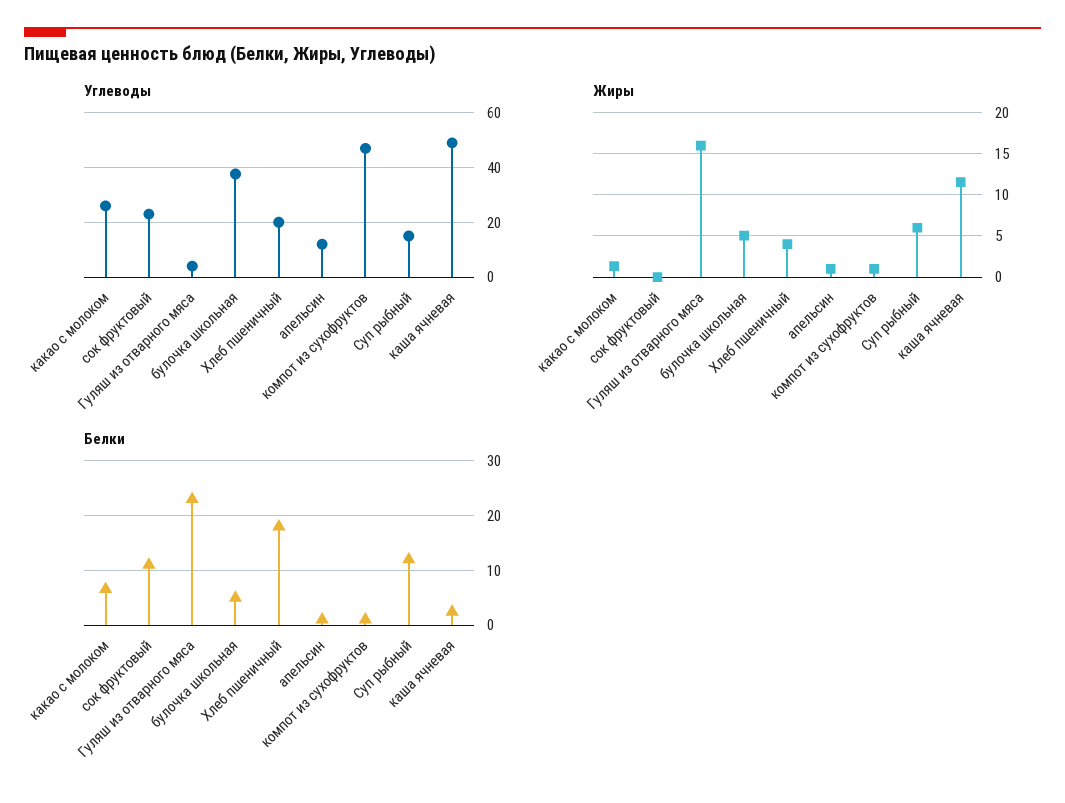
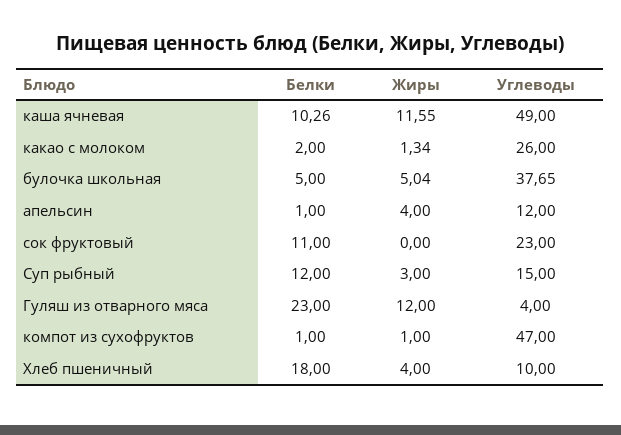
Углеводы, Хлеб пшеничный: 20 -> 10
Жиры, Гуляш из отварного мяса: 16 -> 12
Жиры, апельсин: 1 -> 4
Жиры, Суп рыбный: 6 -> 3
Белки, какао с молоком: 6 -> 2
Белки, каша ячневая: 2 -> 10.26

